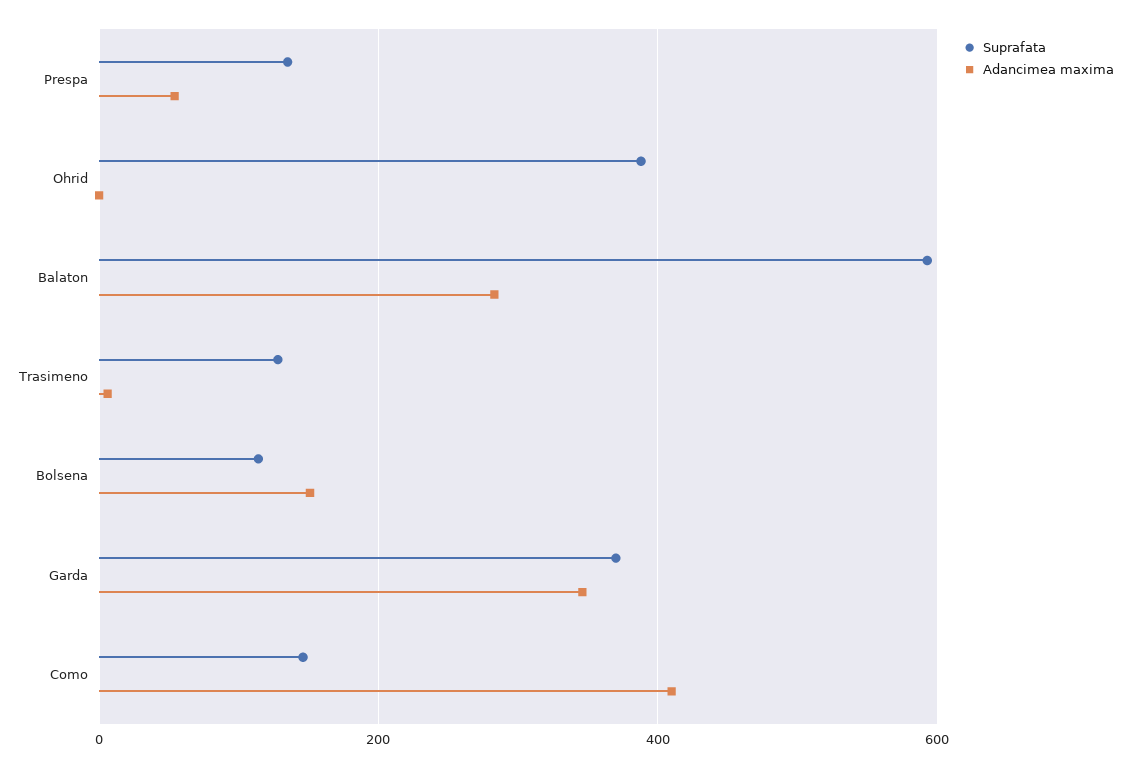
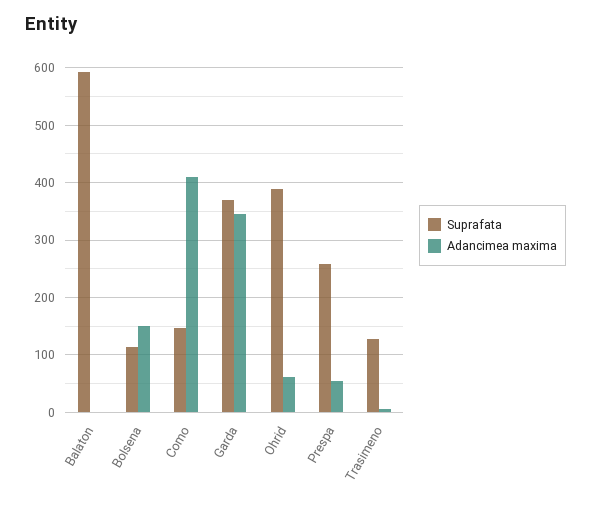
Suprafata, Prespa: 140 -> 260
Adancimea maxima, Ohrid: 0 -> 60
Adancimea maxima, Balaton: 280 -> 0

